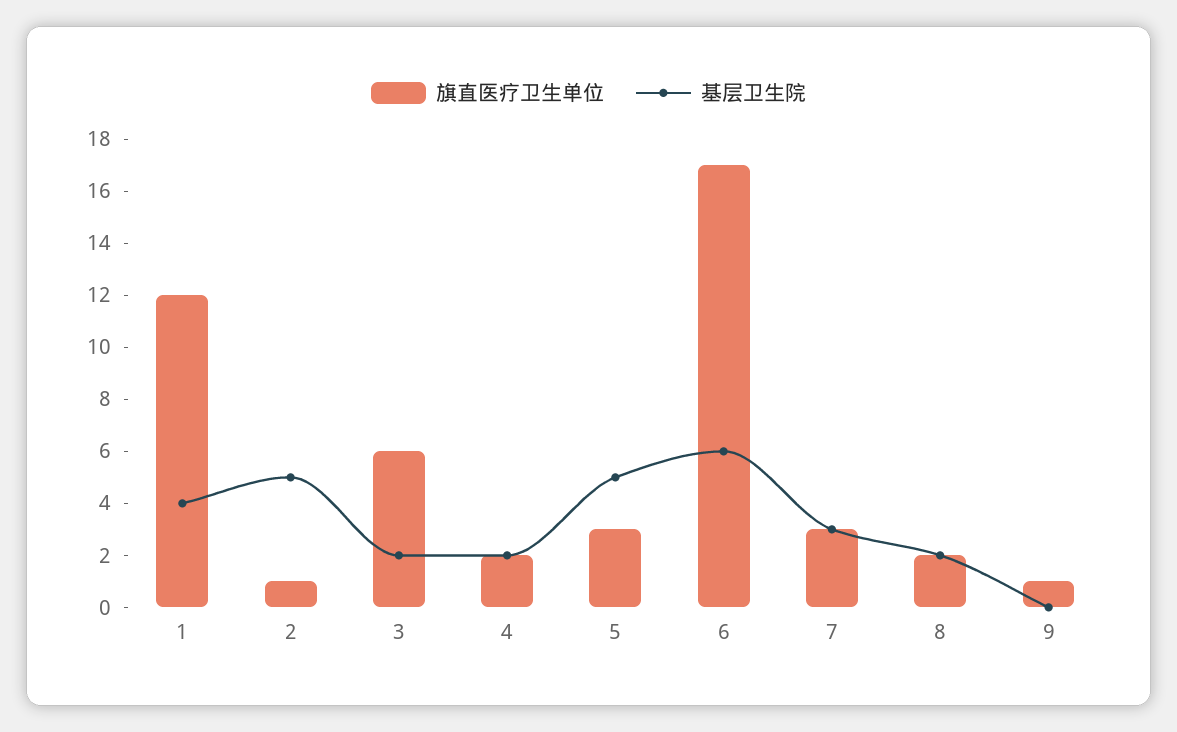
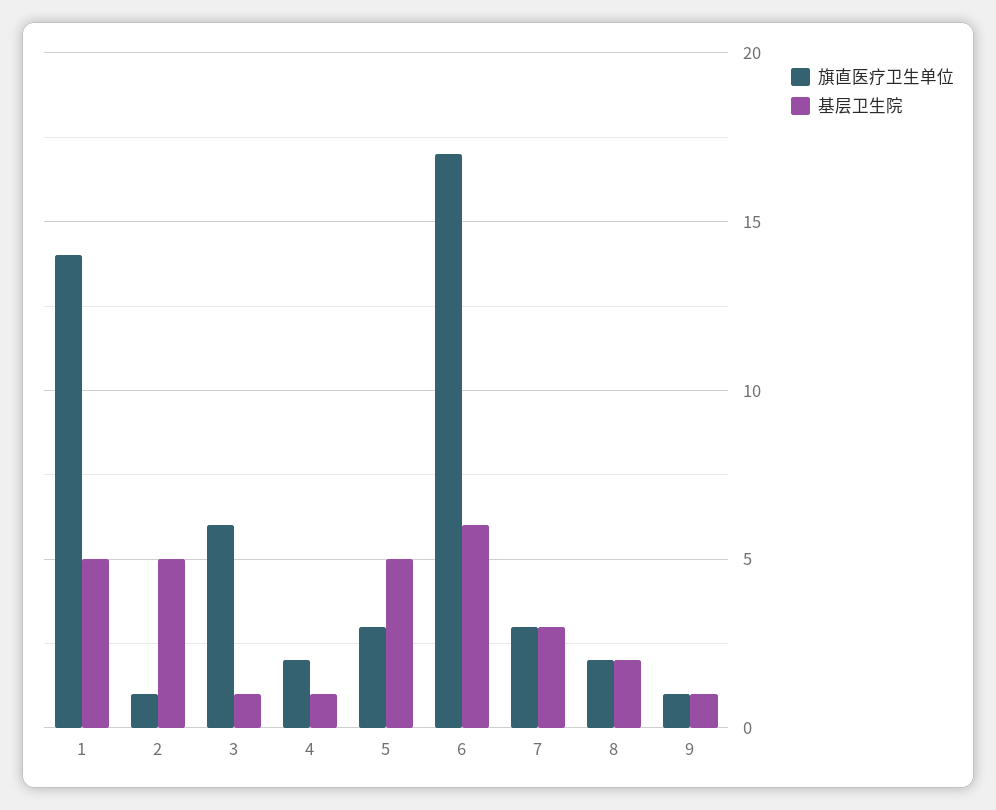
旗直医疗卫生单位, 1: 12 -> 14
基层卫生院, 1: 4 -> 5
基层卫生院, 3: 2 -> 1
基层卫生院, 4: 2 -> 1
基层卫生院, 9: 0 -> 1

